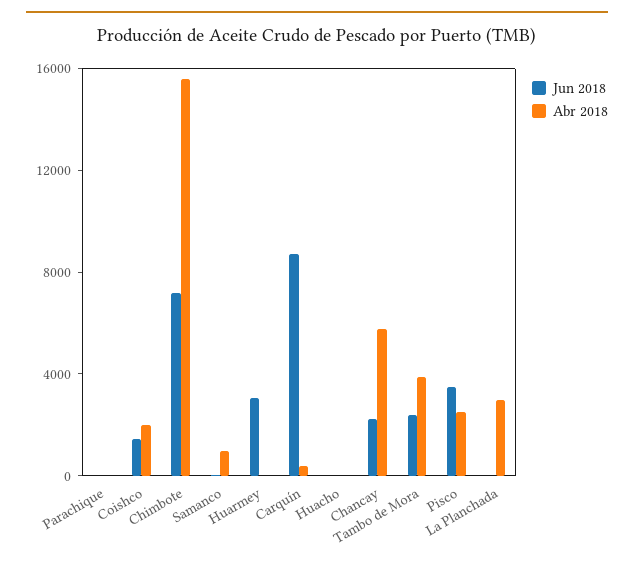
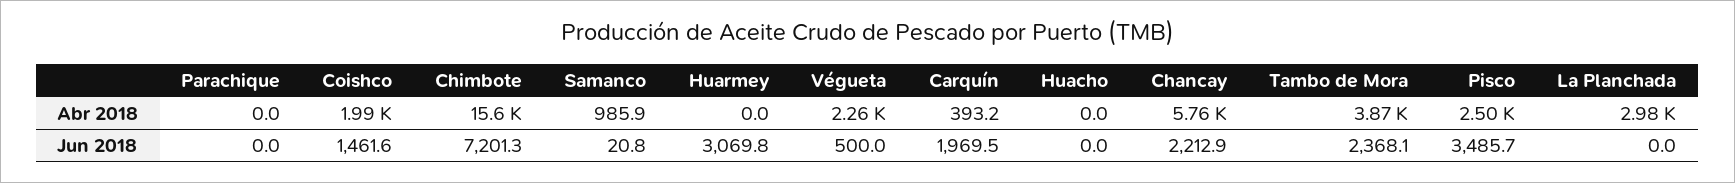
Jun 2018, Carquín: 9000 -> 1969.5
Abr 2018, Végueta: none -> 2260
Jun 2018, Végueta: none -> 500

